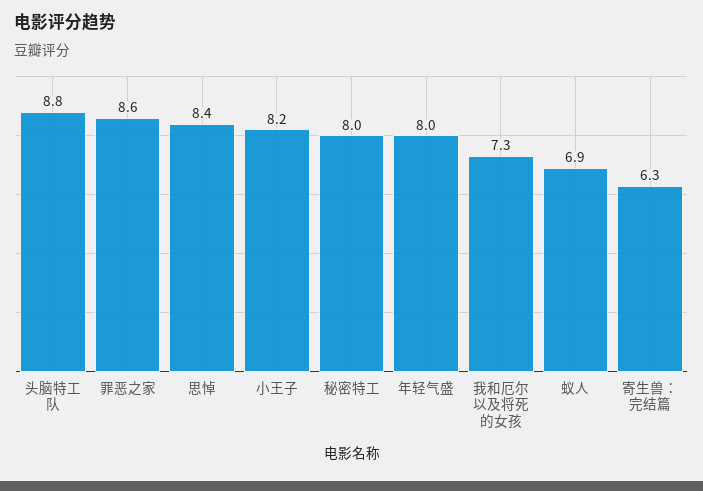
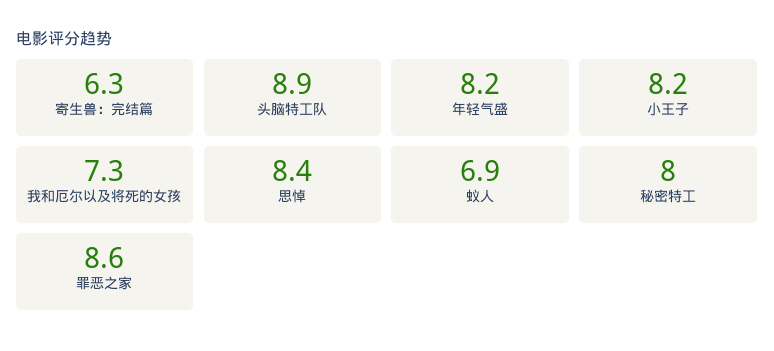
头脑特工队: 8.8 -> 8.9
年轻气盛: 8 -> 8.2

